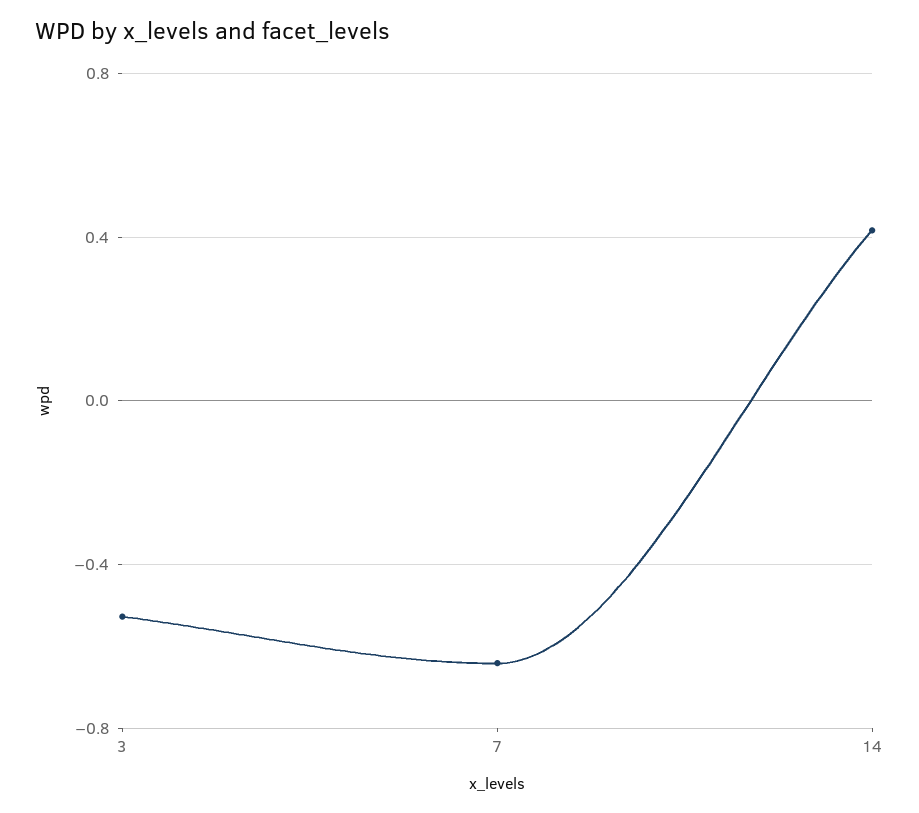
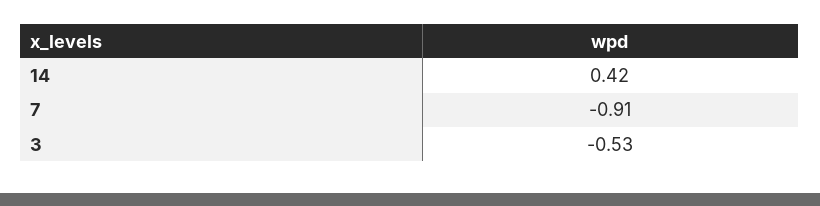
7: -0.65 -> -0.91

